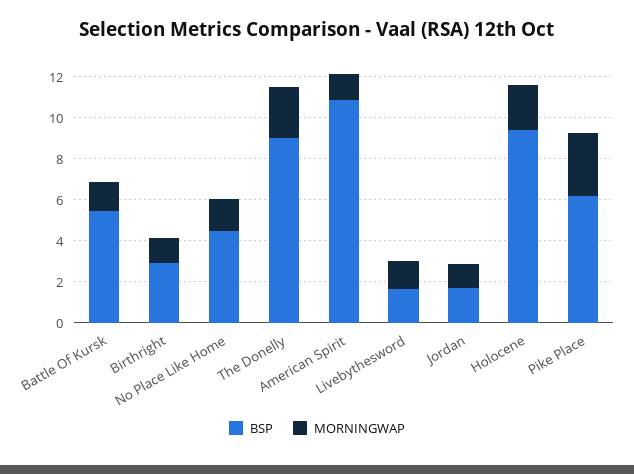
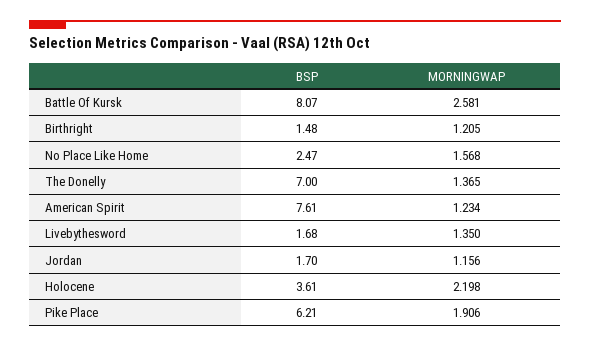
BSP, Battle Of Kursk: 5.5 -> 8.07
MORNINGWAP, Battle Of Kursk: 1.5 -> 2.581
BSP, Birthright: 3 -> 1.48
BSP, No Place Like Home: 4.5 -> 2.47
BSP, The Donelly: 9 -> 7
MORNINGWAP, The Donelly: 2.5 -> 1.365
BSP, American Spirit: 11 -> 7.61
BSP, Holocene: 9.5 -> 3.61
MORNINGWAP, Pike Place: 3 -> 1.906

